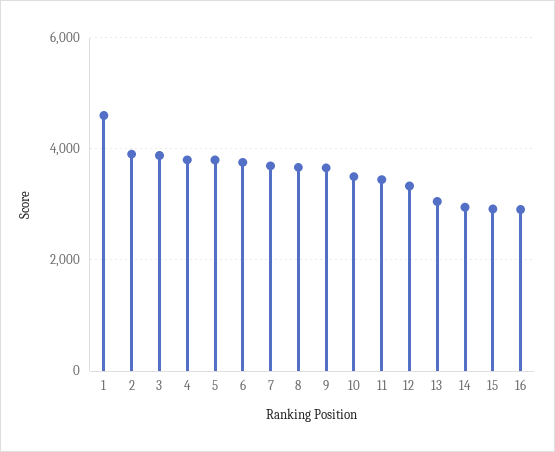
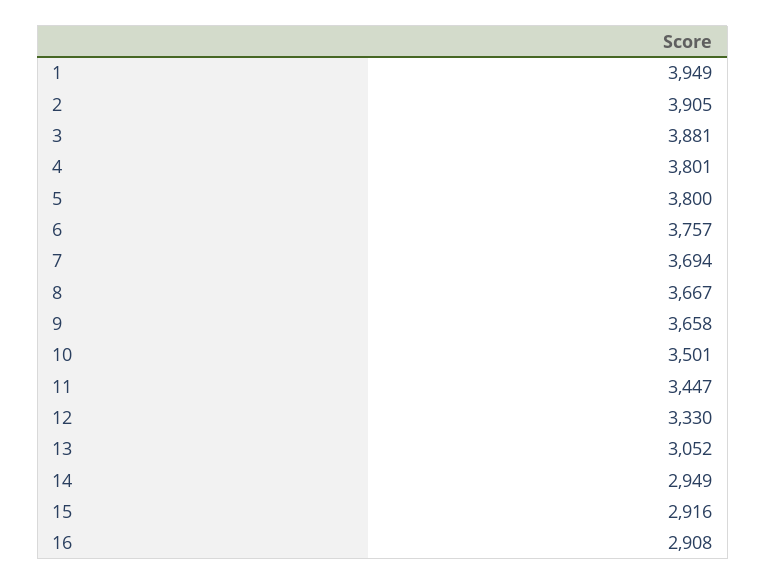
1: 4600 -> 3949

